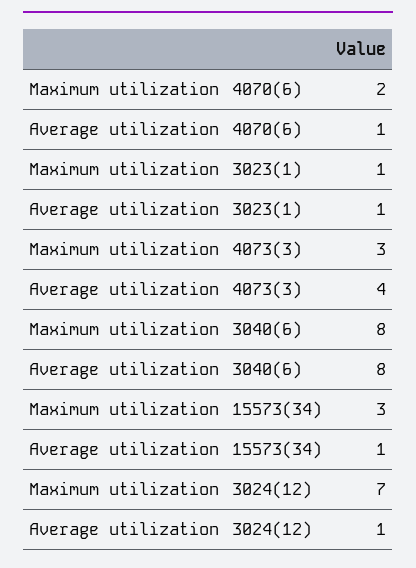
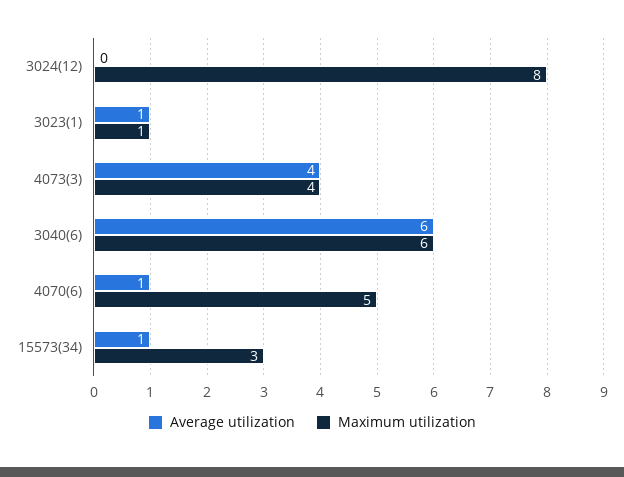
Maximum utilization, 4070(6): 2 -> 5
Maximum utilization, 4073(3): 3 -> 4
Maximum utilization, 3040(6): 8 -> 6
Average utilization, 3040(6): 8 -> 6
Maximum utilization, 3024(12): 7 -> 8
Average utilization, 3024(12): 1 -> 0

